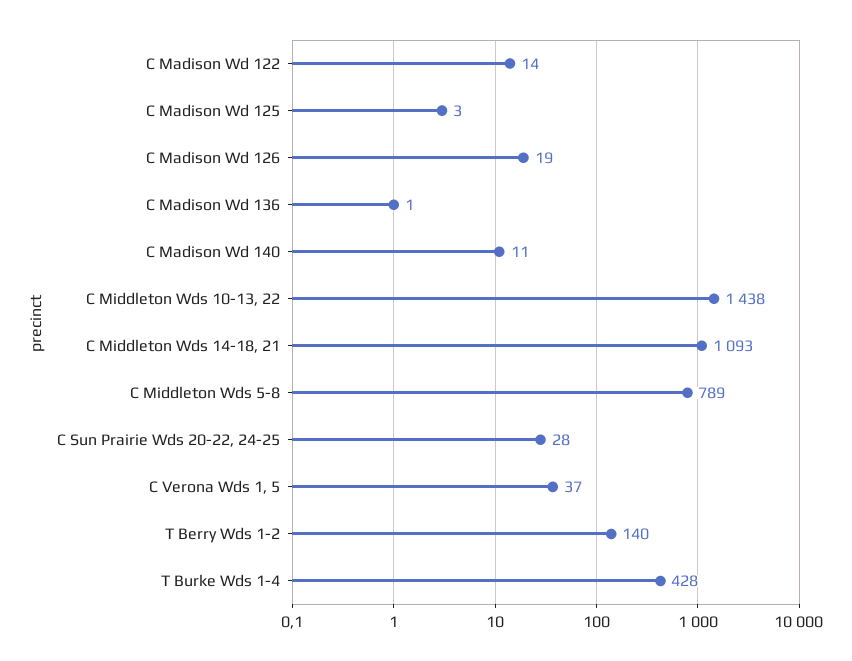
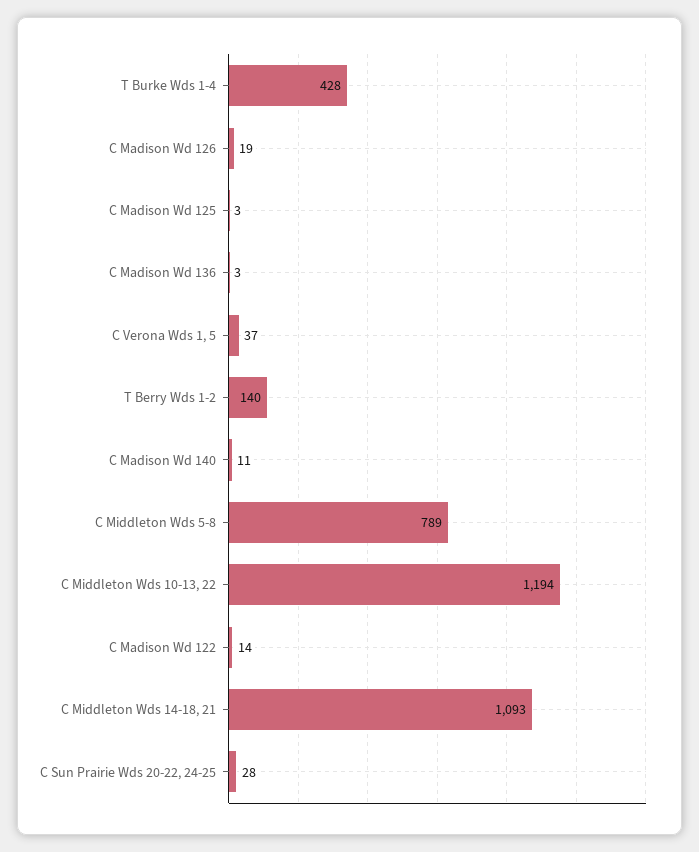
C Madison Wd 136: 1 -> 3
C Middleton Wds 10-13, 22: 1438 -> 1194

